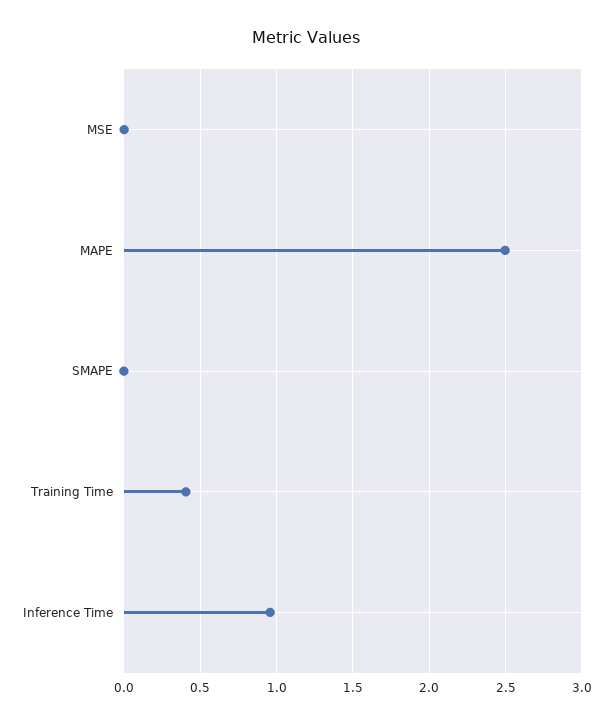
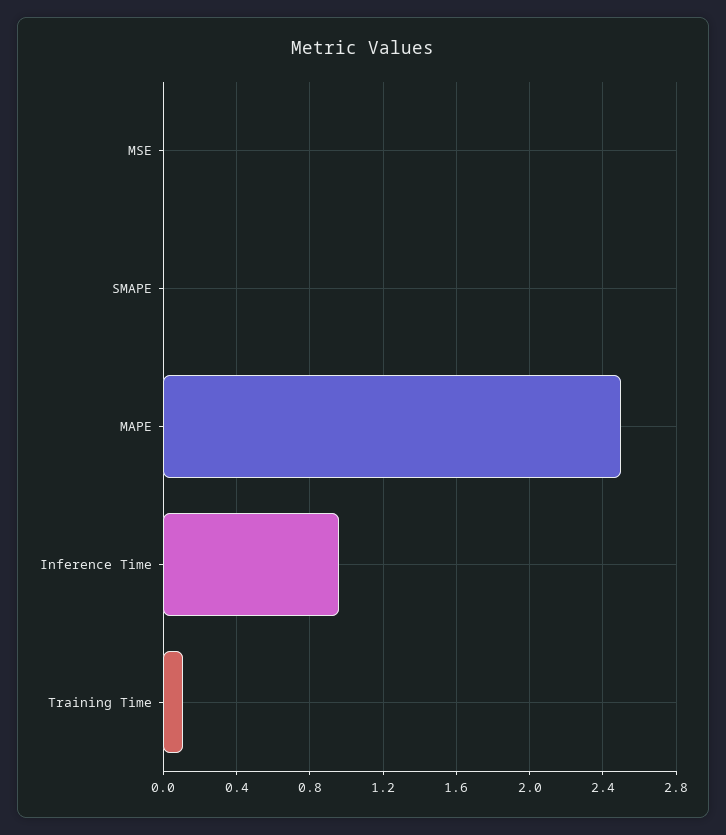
Training Time: 0.4 -> 0.1

